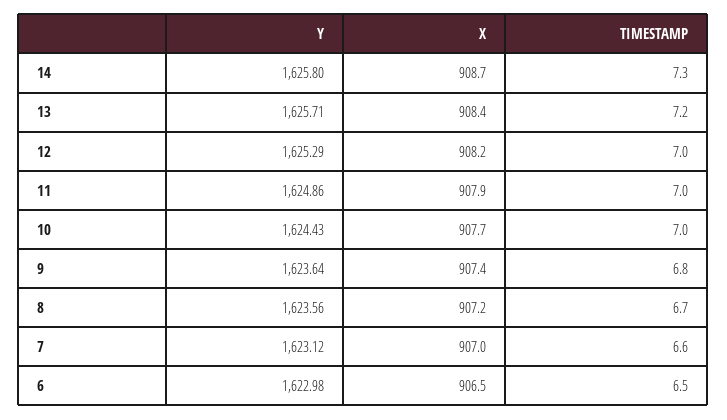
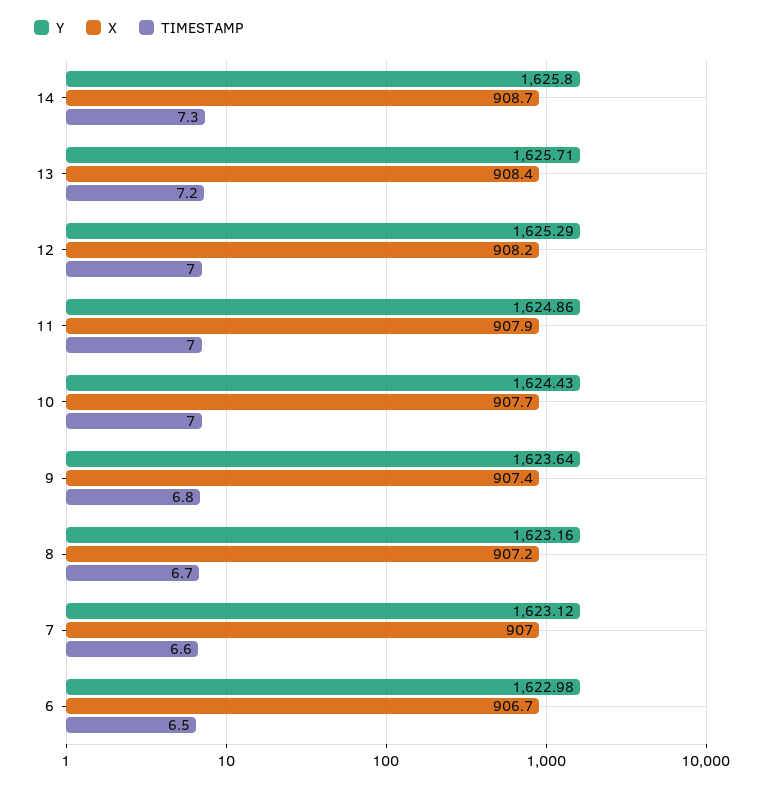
Y, 8: 1623.56 -> 1623.16
X, 6: 906.5 -> 906.7

